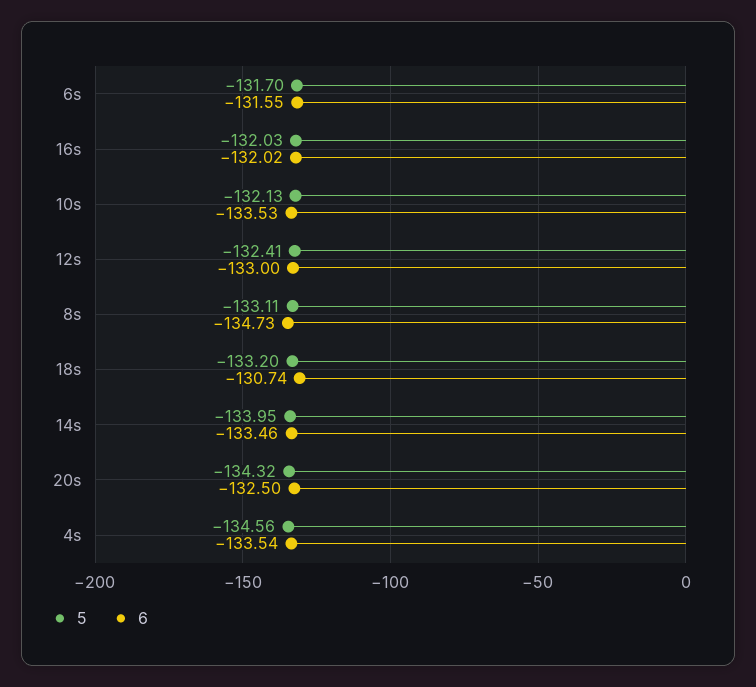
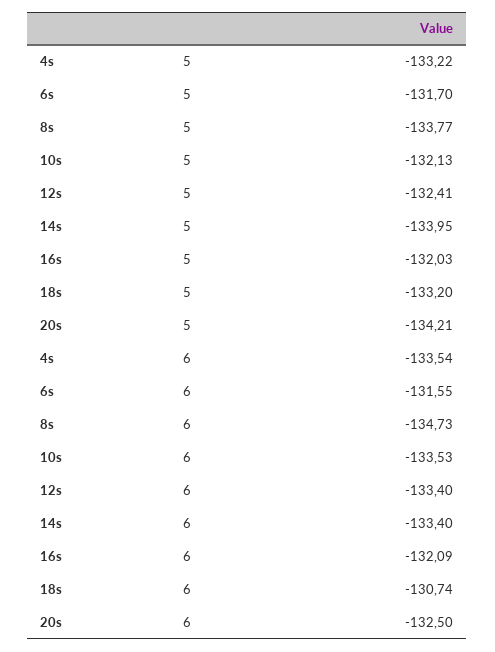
6, 16s: -132.02 -> -132.09
6, 12s: -133 -> -133.4
5, 8s: -133.11 -> -133.77
6, 14s: -133.46 -> -133.4
5, 20s: -134.32 -> -134.21
5, 4s: -134.56 -> -133.22

